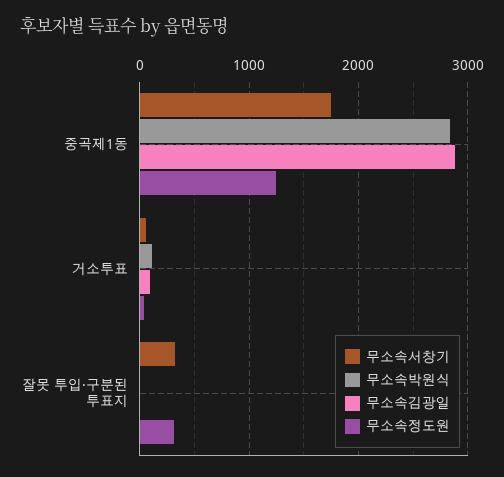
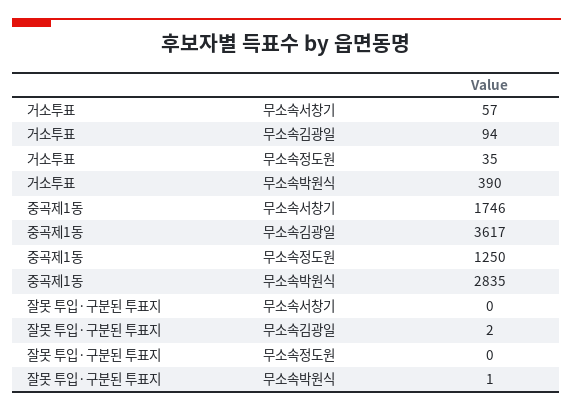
무소속김광일, 중곡제1동: 2900 -> 3617
무소속박원식, 거소투표: 100 -> 390
무소속서창기, 잘못 투입·구분된 투표지: 300 -> 0
무소속정도원, 잘못 투입·구분된 투표지: 300 -> 0

